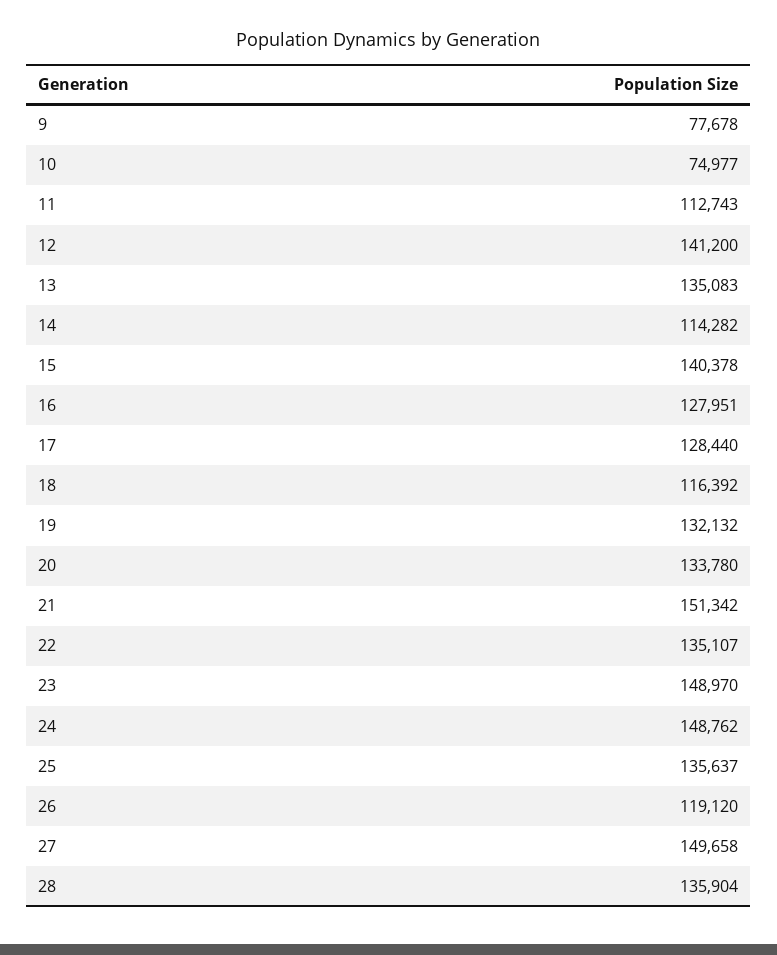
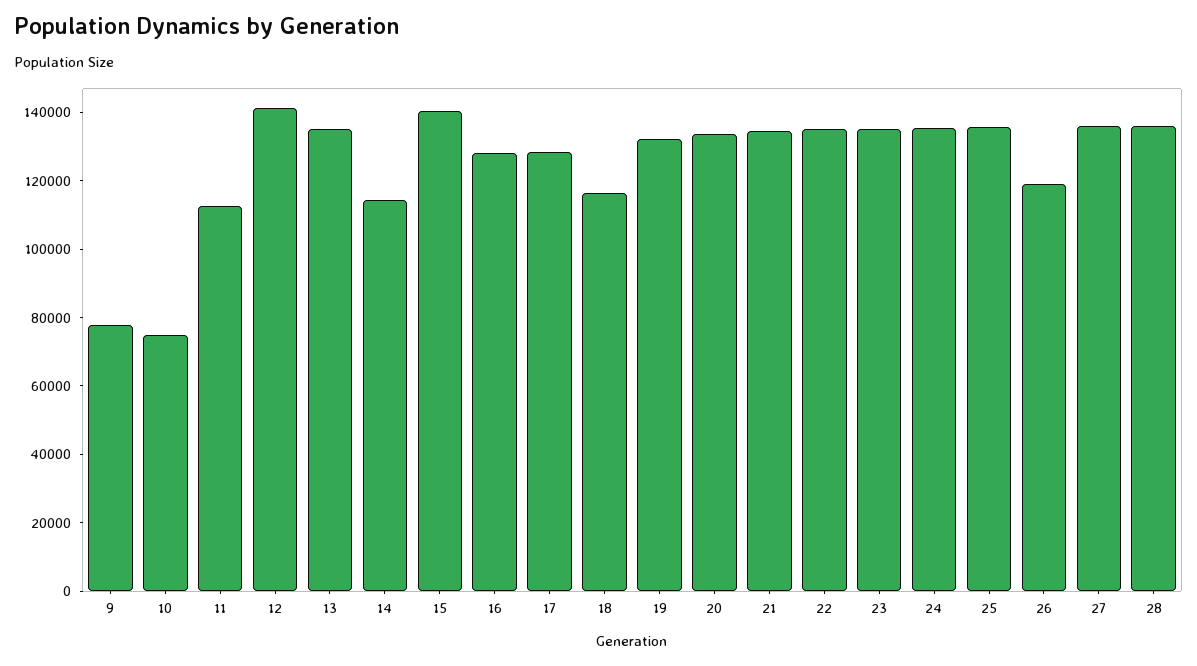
21: 151342 -> 135000
23: 148970 -> 135000
24: 148762 -> 135000
27: 149658 -> 135000

